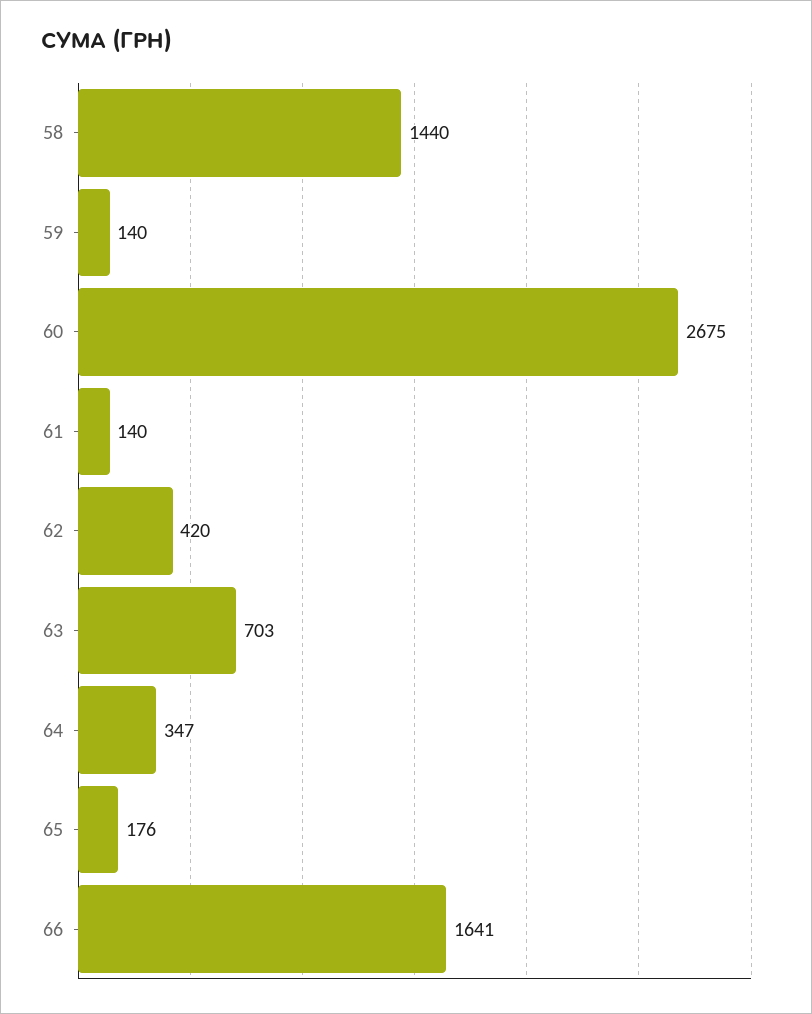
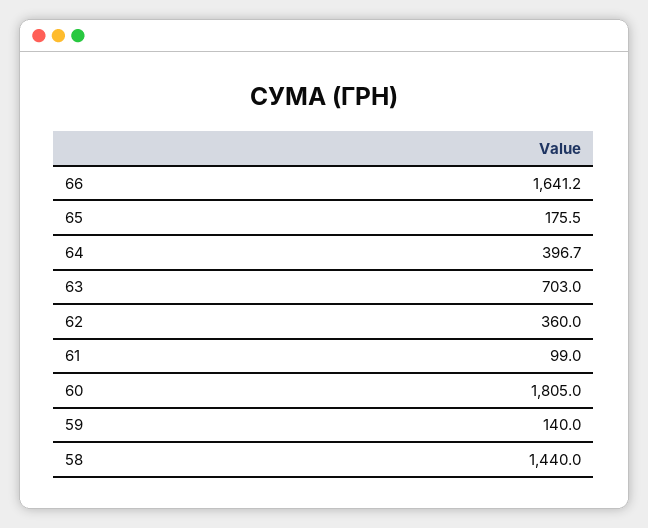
60: 2675 -> 1805
61: 140 -> 99
62: 420 -> 360
64: 347 -> 396.7

